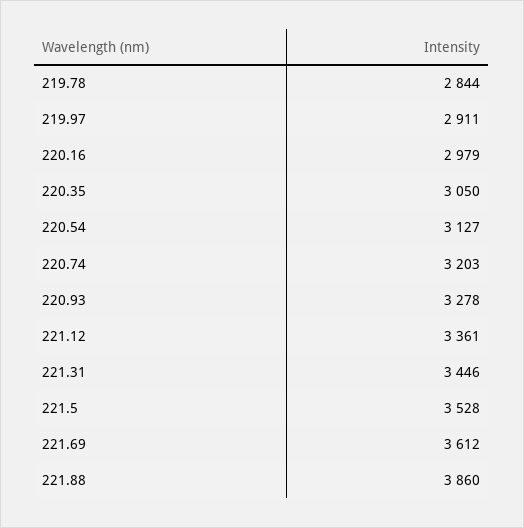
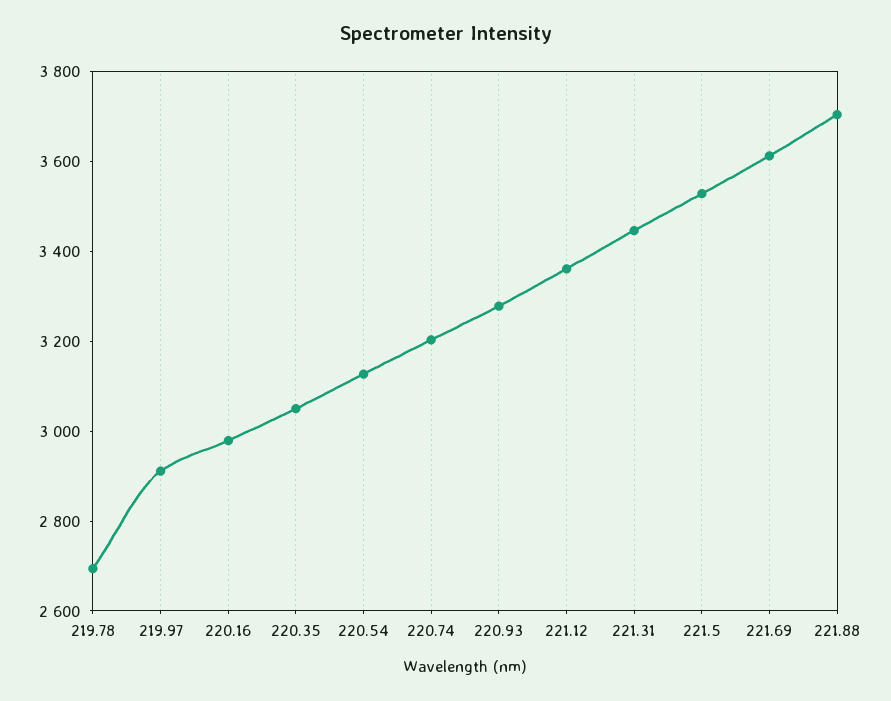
219.78: 2844 -> 2700
221.88: 3860 -> 3700

